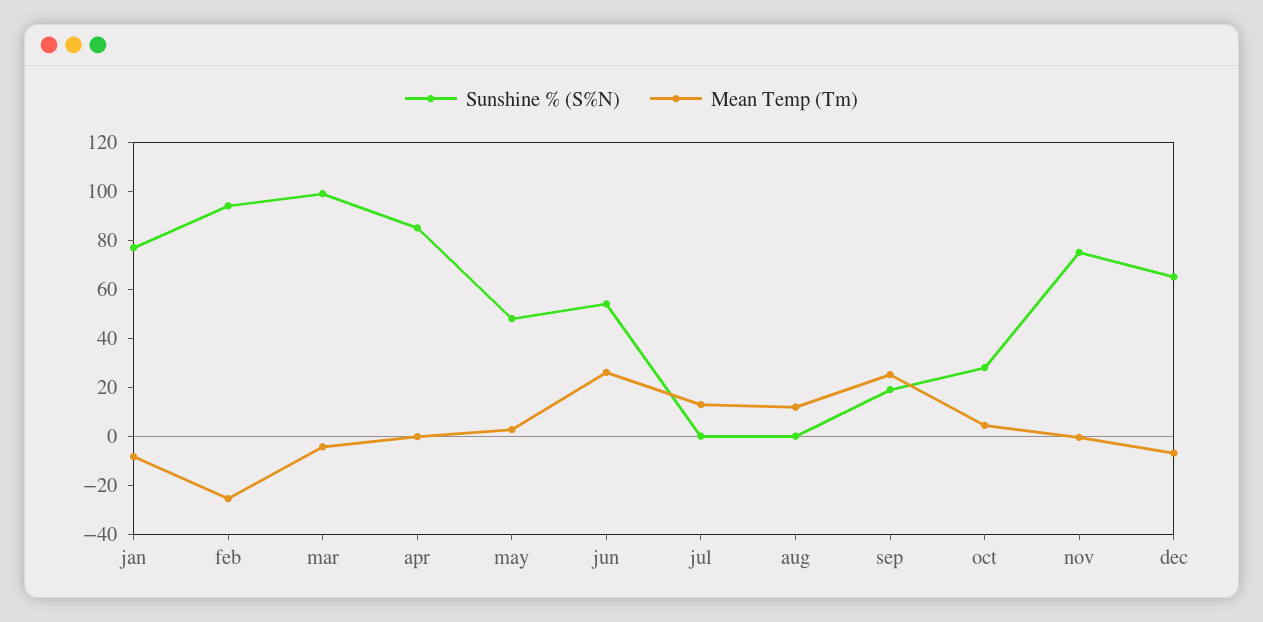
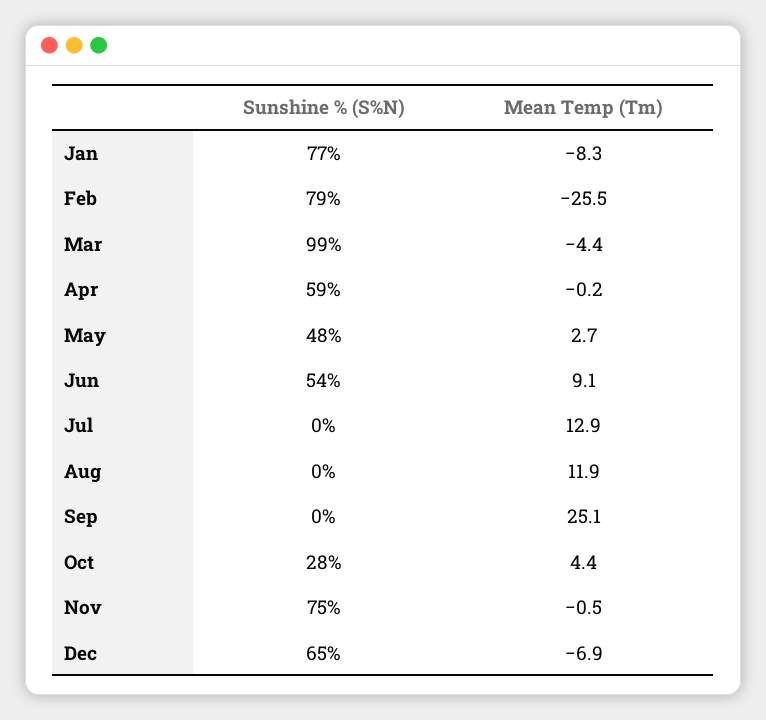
Sunshine % (S%N), feb: 95 -> 79
Sunshine % (S%N), apr: 85 -> 59
Mean Temp (Tm), jun: 25 -> 9.1
Sunshine % (S%N), sep: 20 -> 0

